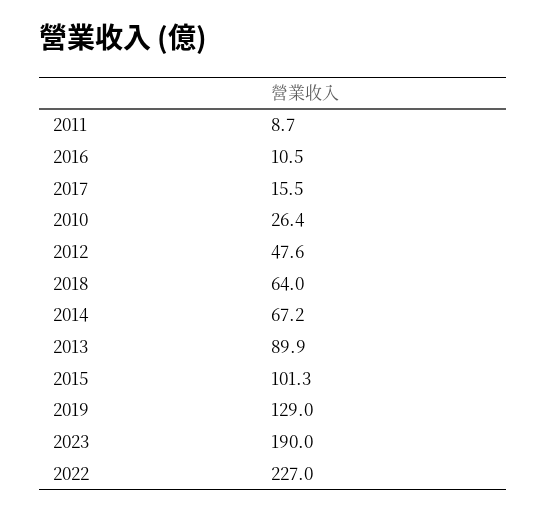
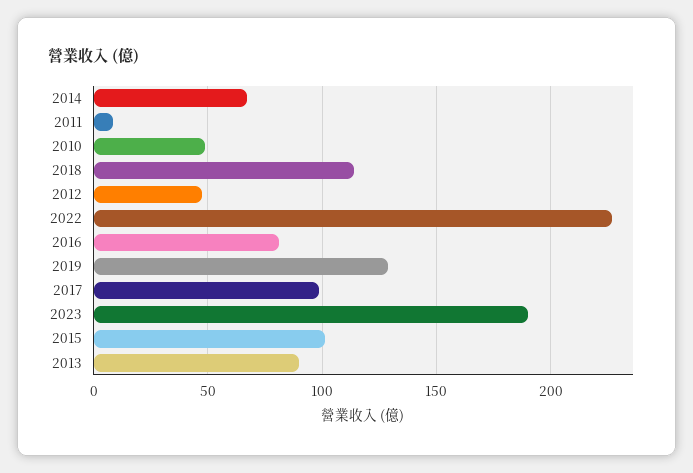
2016: 10.5 -> 80
2017: 15.5 -> 100
2010: 26.4 -> 50
2018: 64 -> 115

